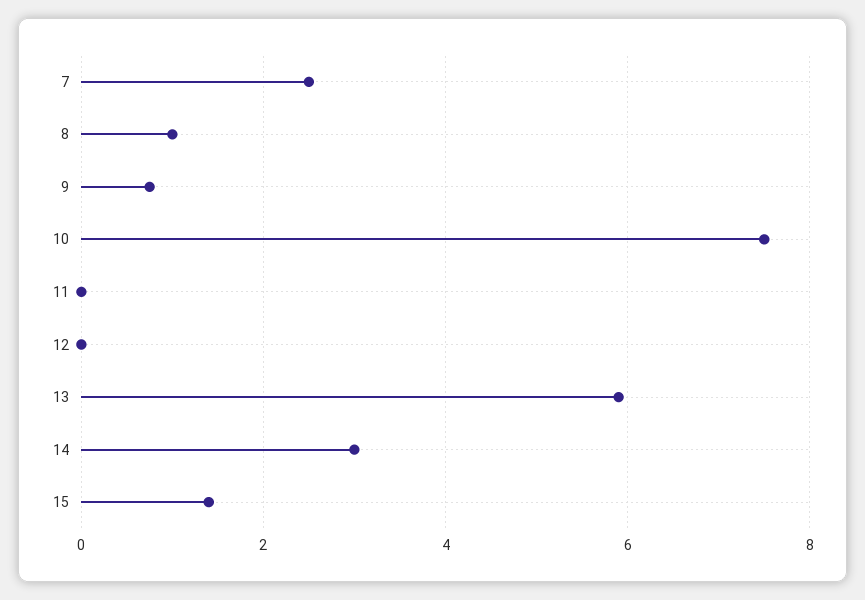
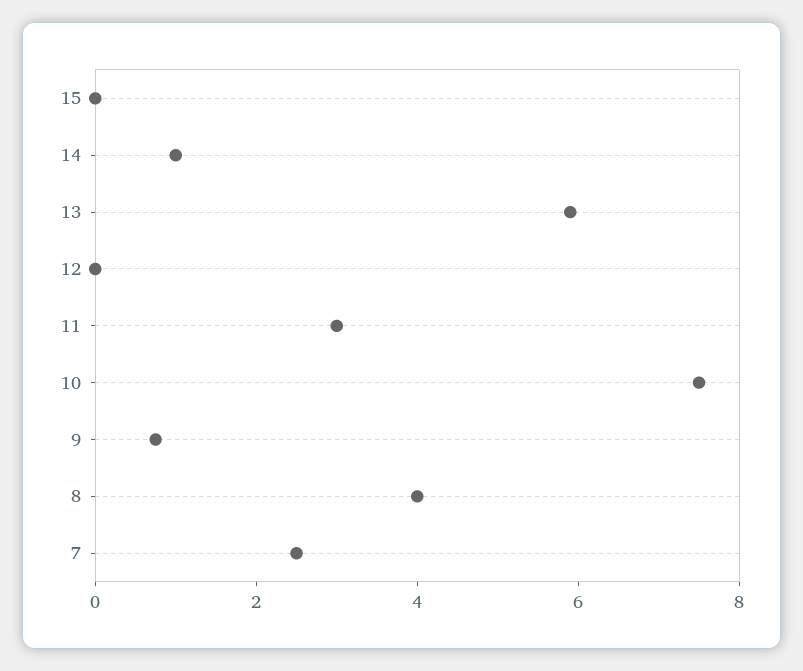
8: 1 -> 4
11: 0 -> 3
14: 3 -> 1
15: 1.4 -> 0

